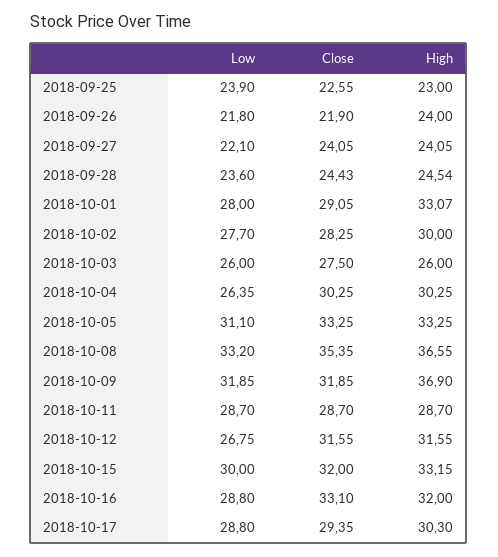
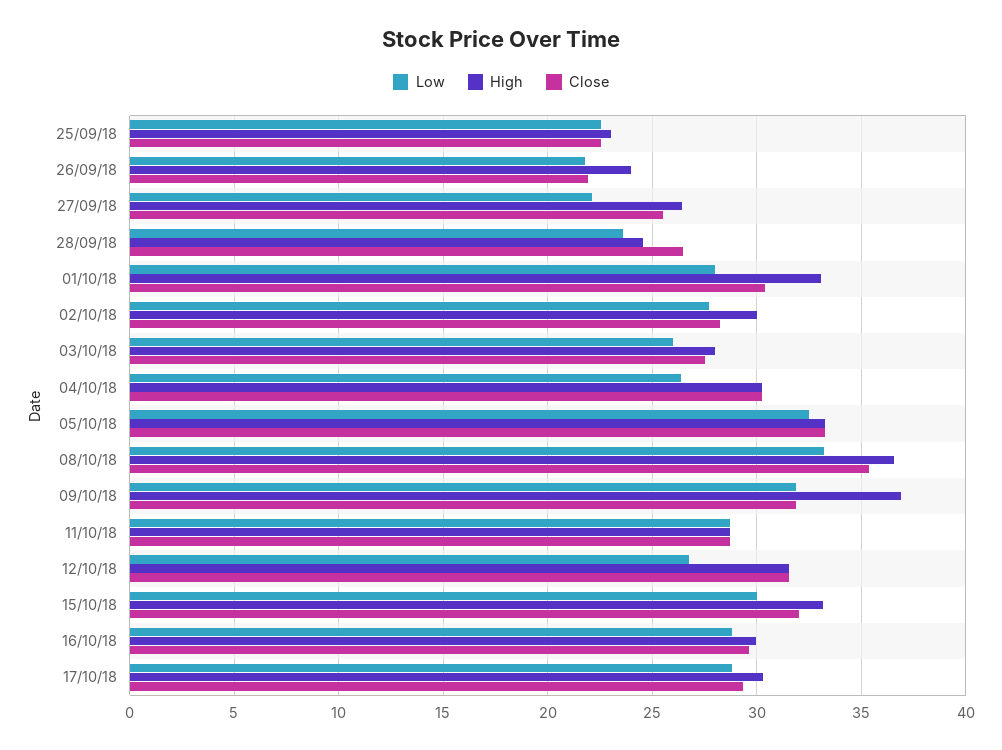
Low, 2018-09-25: 23.9 -> 22.5
Close, 2018-09-27: 24.05 -> 25.5
High, 2018-09-27: 24.05 -> 26.5
Close, 2018-09-28: 24.43 -> 26.5
Close, 2018-10-01: 29.05 -> 30.5
High, 2018-10-03: 26 -> 28
Low, 2018-10-05: 31.1 -> 32.5
Close, 2018-10-16: 33.1 -> 29.5
High, 2018-10-16: 32 -> 30

